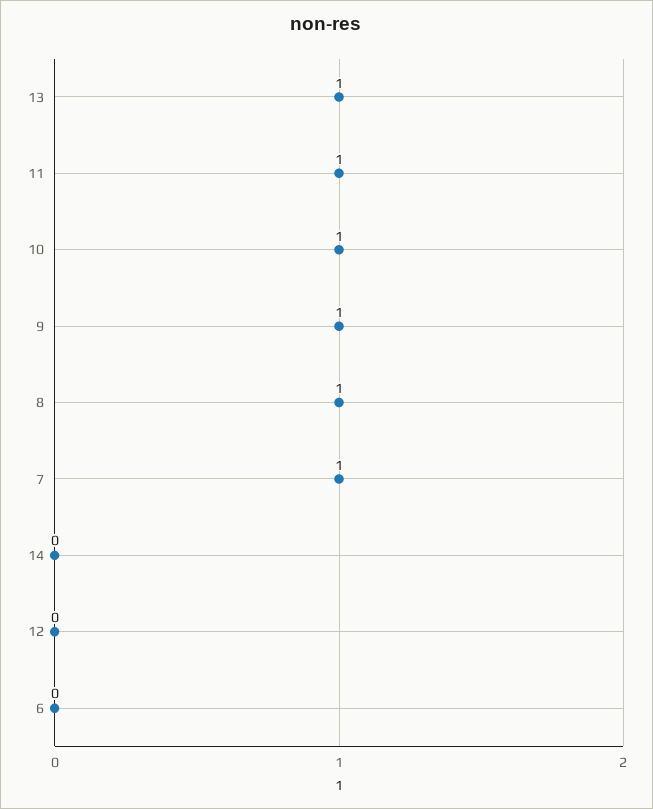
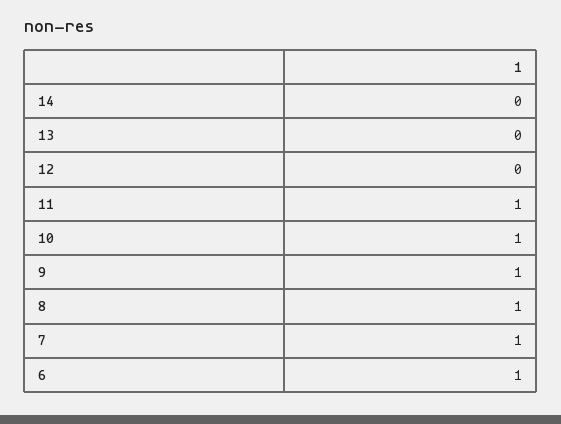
13: 1 -> 0
6: 0 -> 1

